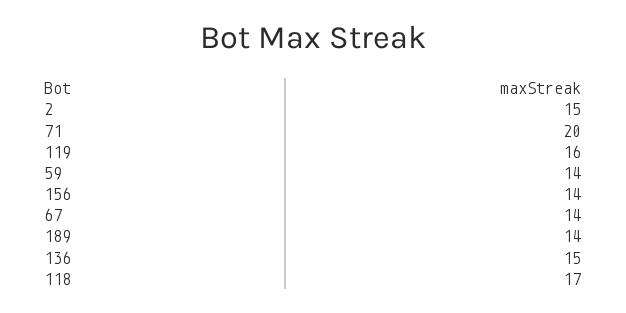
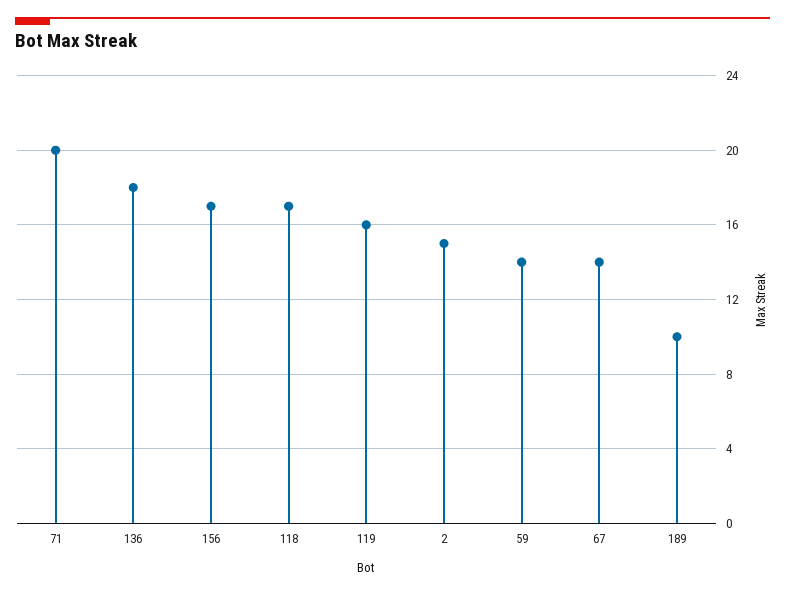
156: 14 -> 17
189: 14 -> 10
136: 15 -> 18

